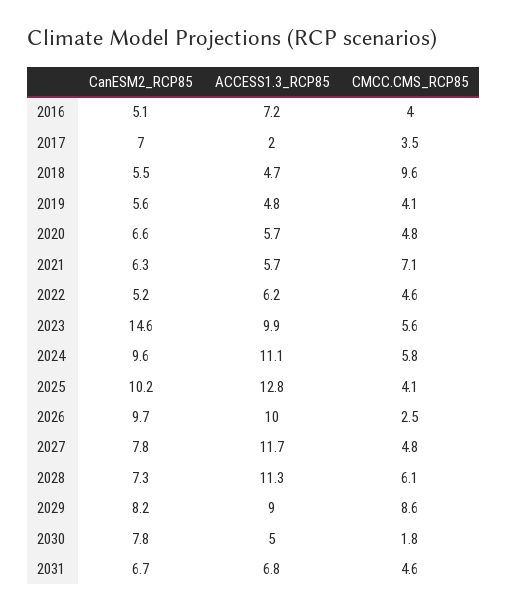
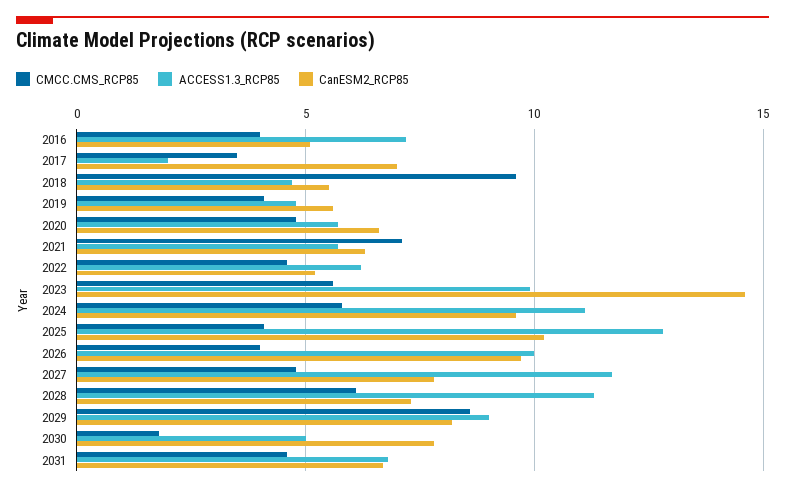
CMCC.CMS_RCP85, 2026: 2.5 -> 4

